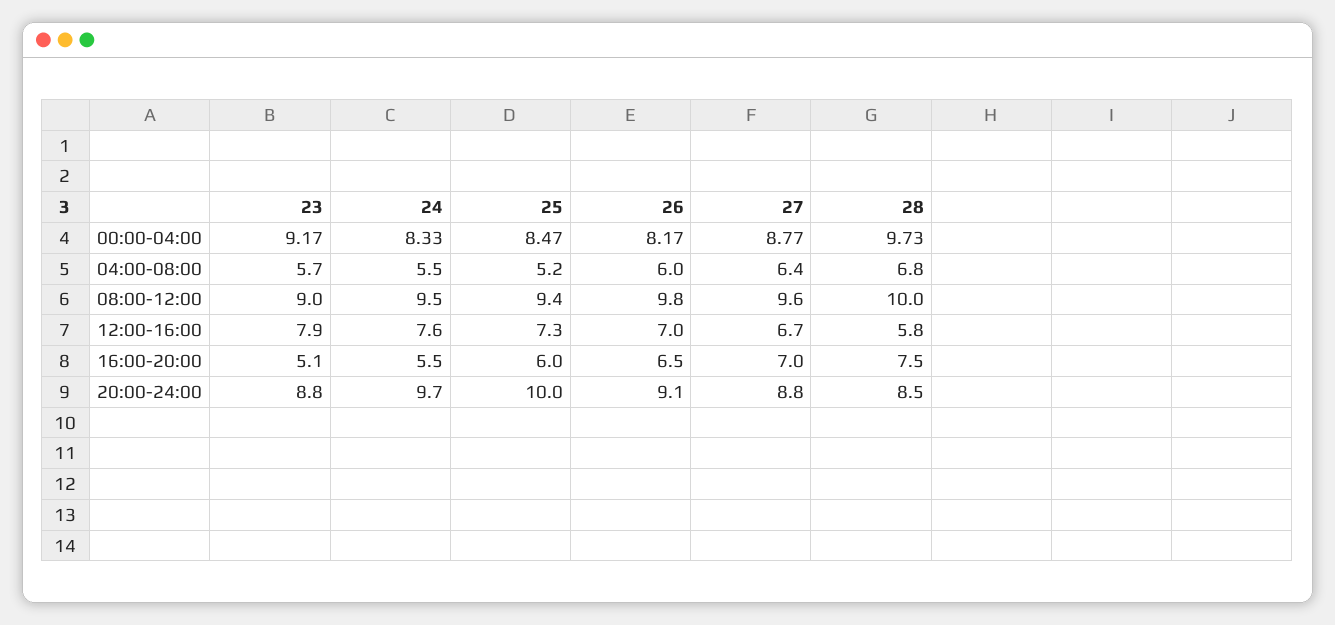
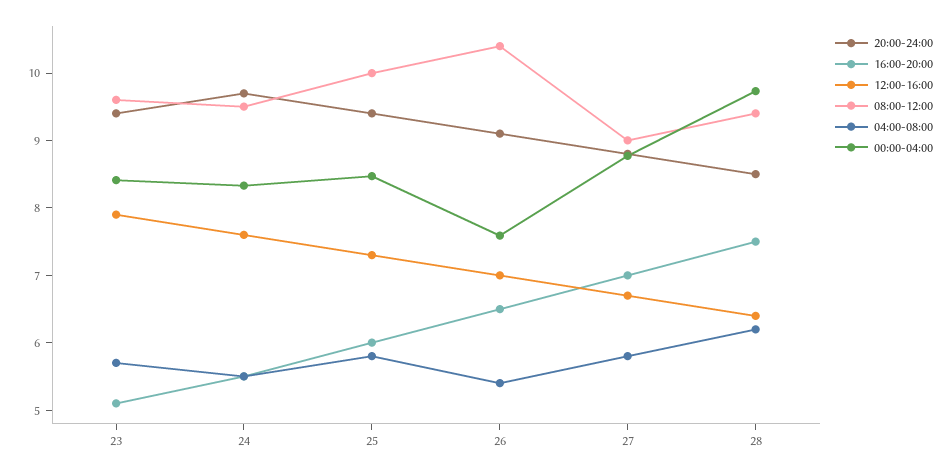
00:00-04:00, 23: 9.17 -> 8.4
00:00-04:00, 26: 8.17 -> 7.6
04:00-08:00, 25: 5.2 -> 5.8
04:00-08:00, 26: 6 -> 5.4
04:00-08:00, 27: 6.4 -> 5.8
04:00-08:00, 28: 6.8 -> 6.2
08:00-12:00, 23: 9 -> 9.6
08:00-12:00, 25: 9.4 -> 10
08:00-12:00, 26: 9.8 -> 10.4
08:00-12:00, 27: 9.6 -> 9
08:00-12:00, 28: 10 -> 9.4
12:00-16:00, 28: 5.8 -> 6.4
20:00-24:00, 23: 8.8 -> 9.4
20:00-24:00, 25: 10 -> 9.4

